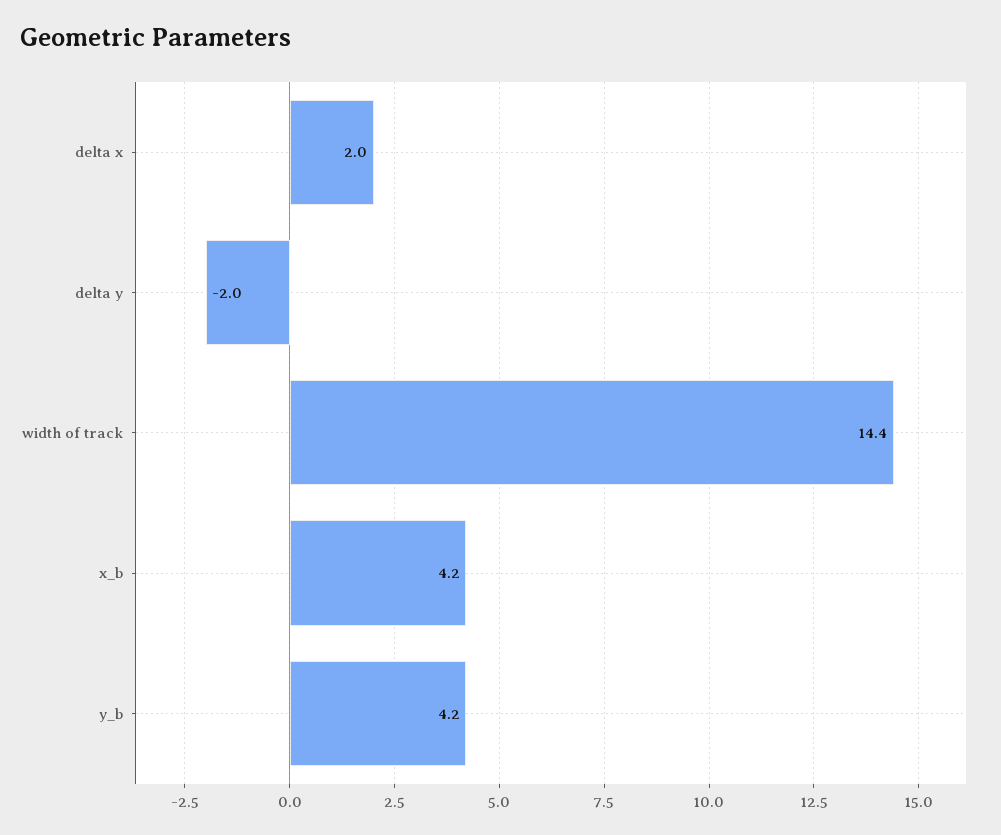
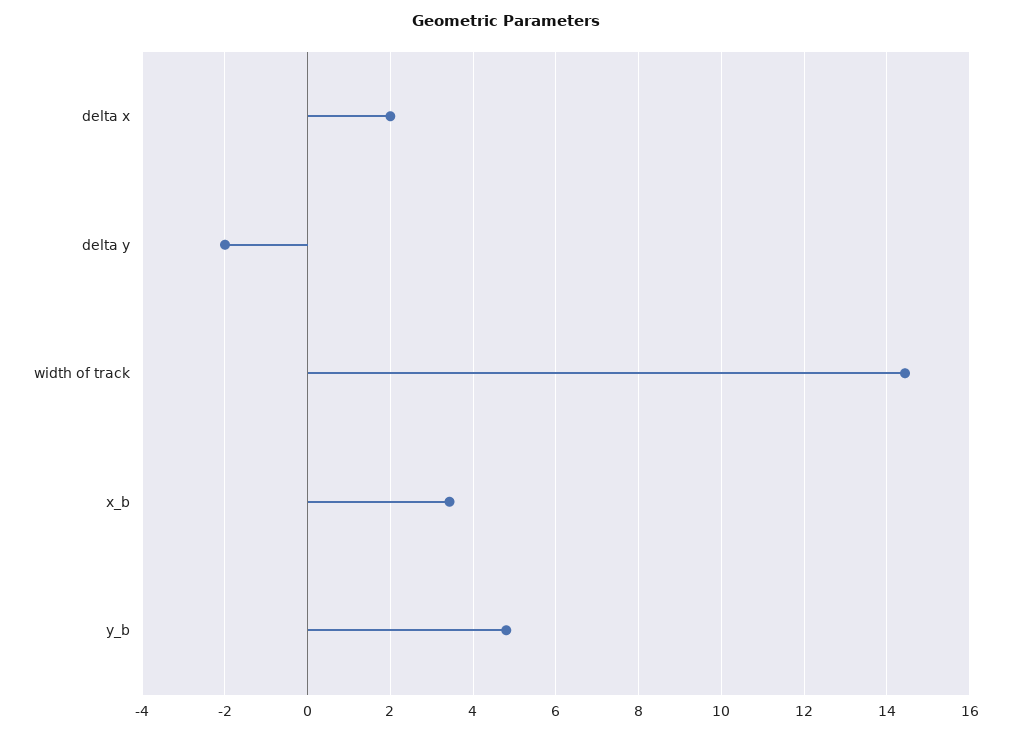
x_b: 4.2 -> 3.4
y_b: 4.2 -> 4.8

